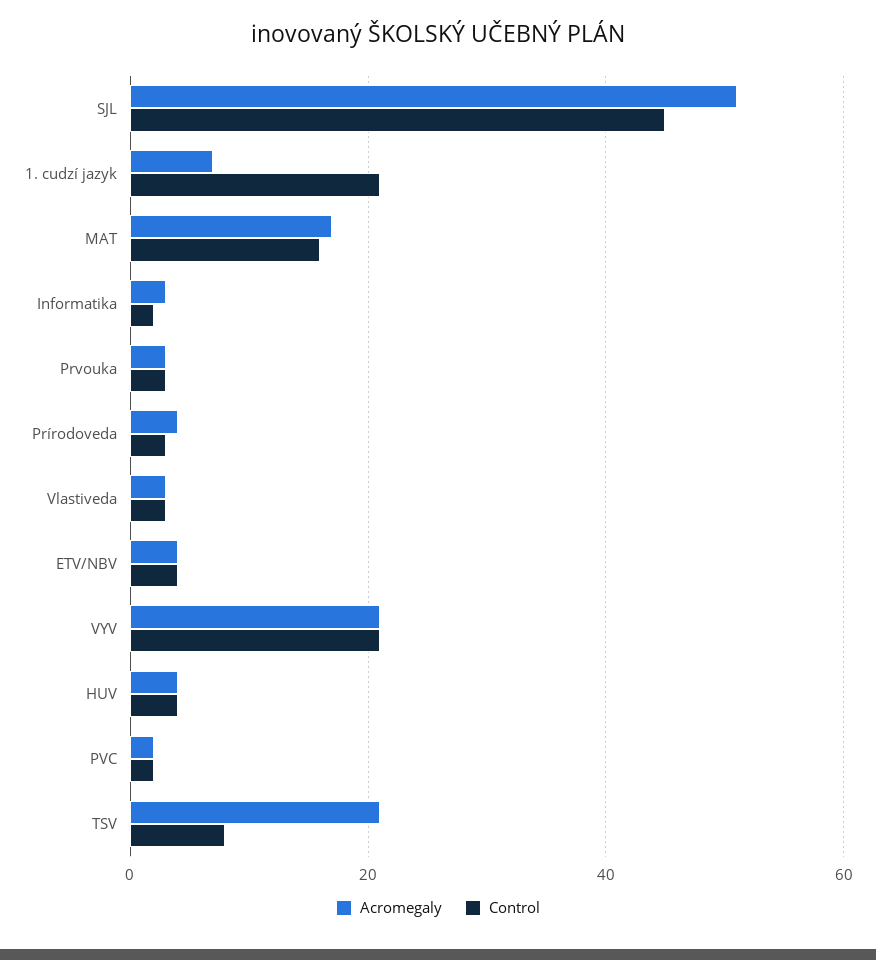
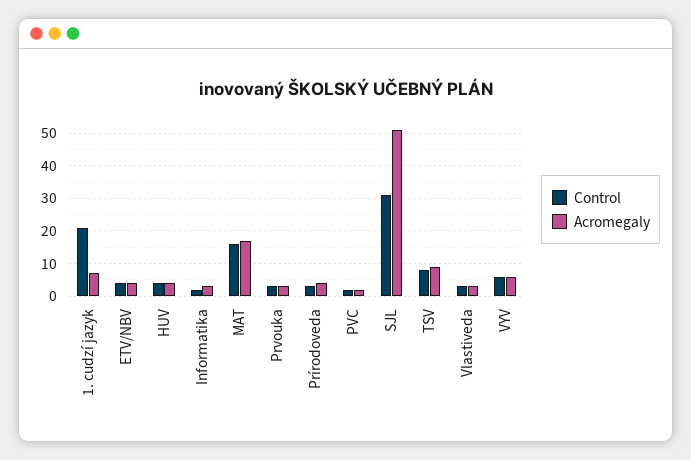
Control, SJL: 45 -> 30
Acromegaly, VYV: 20 -> 5
Control, VYV: 20 -> 5
Acromegaly, TSV: 20 -> 10

